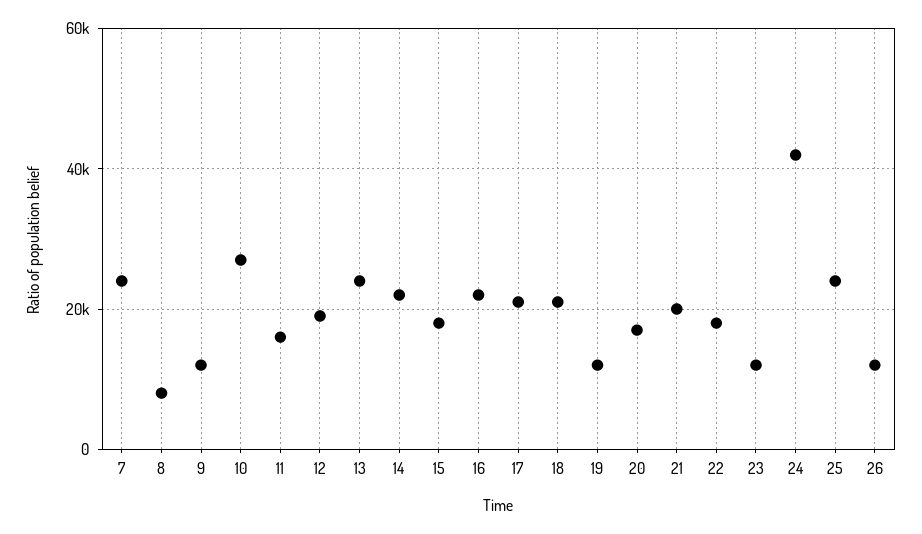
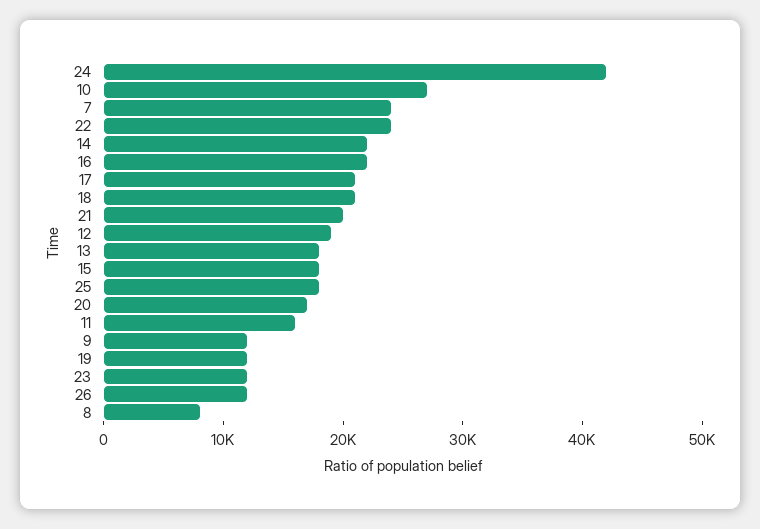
13: 24000 -> 18000
22: 18000 -> 24000
25: 24000 -> 18000

